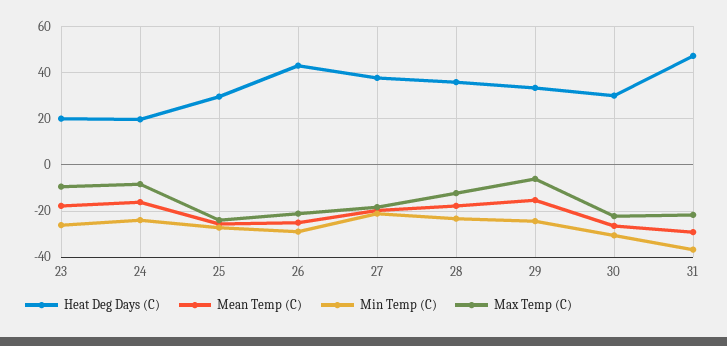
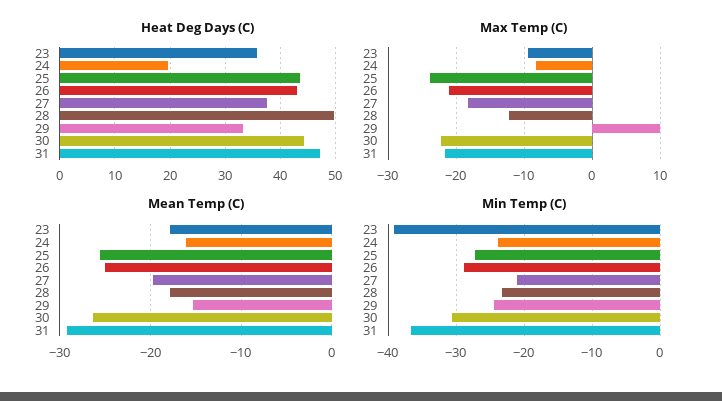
Heat Deg Days (C), 23: 20 -> 36
Min Temp (C), 23: -25 -> -39
Heat Deg Days (C), 25: 30 -> 44
Heat Deg Days (C), 28: 35 -> 50
Max Temp (C), 29: -5 -> 10
Heat Deg Days (C), 30: 30 -> 44

